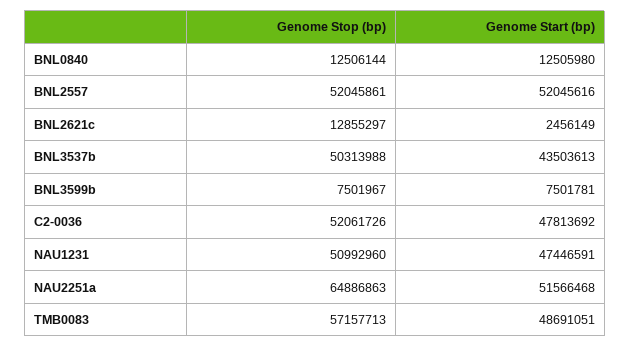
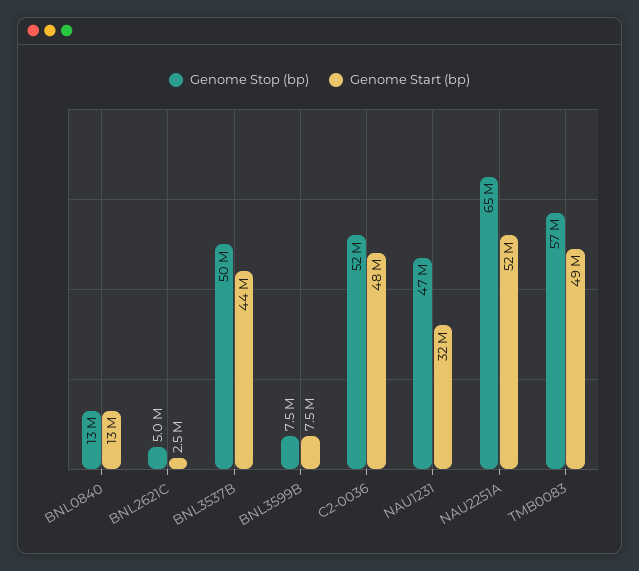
Genome Stop (bp), BNL2557: 52045861 -> none
Genome Start (bp), BNL2557: 52045616 -> none
Genome Stop (bp), BNL2621c: 12855297 -> 5000000
Genome Stop (bp), NAU1231: 50992960 -> 47000000
Genome Start (bp), NAU1231: 47446591 -> 32000000

